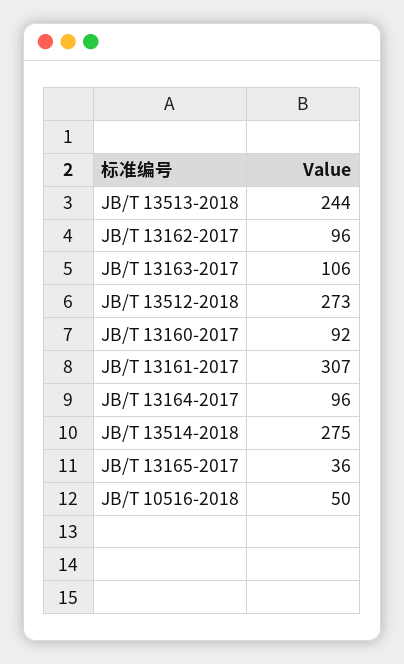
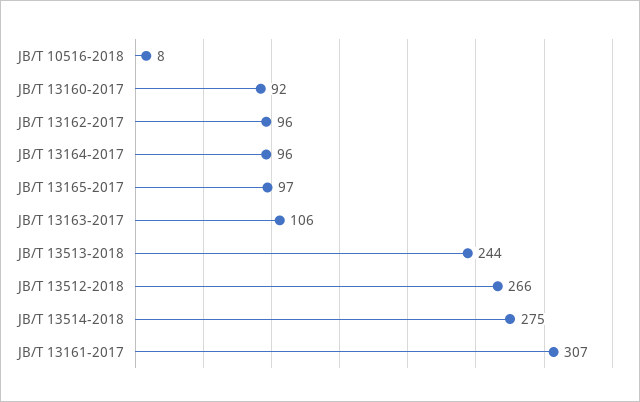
JB/T 13512-2018: 273 -> 266
JB/T 13165-2017: 36 -> 97
JB/T 10516-2018: 50 -> 8

